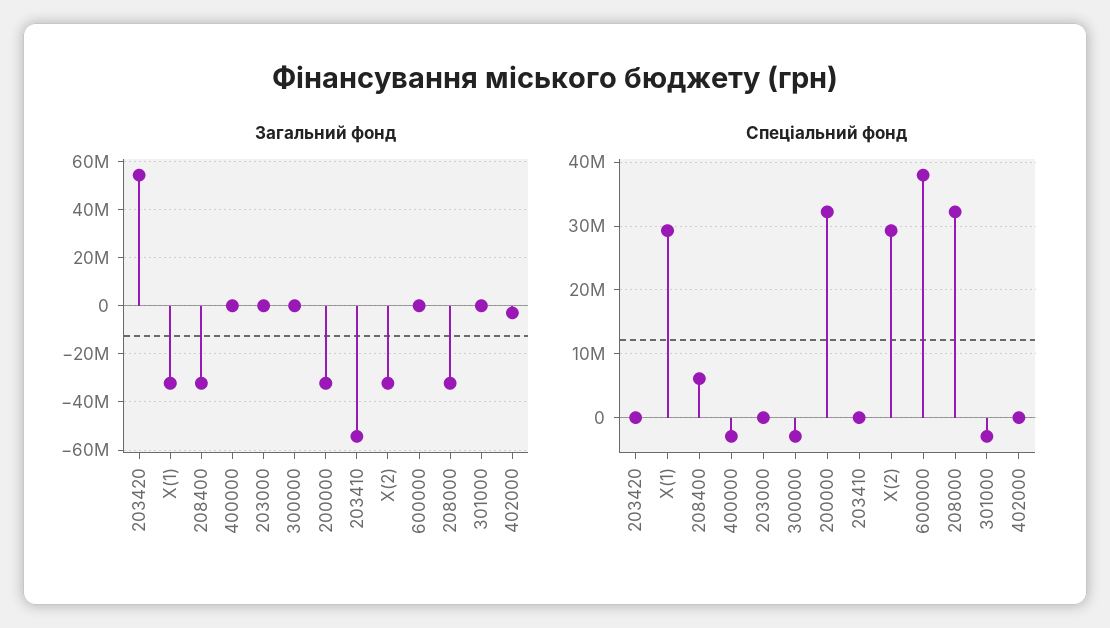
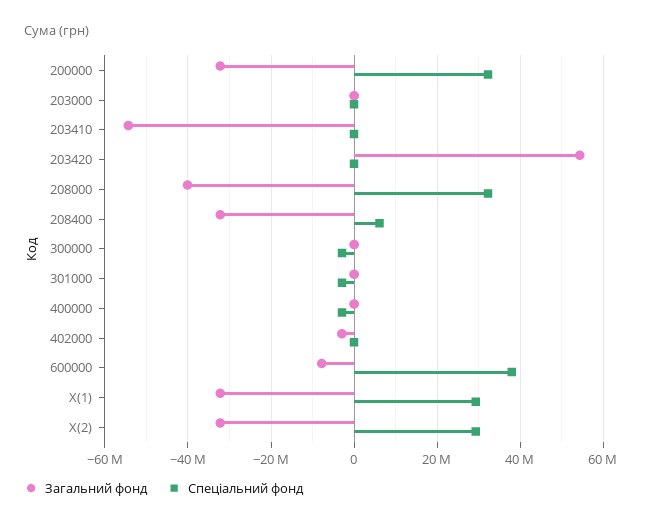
Загальний фонд, 600000: 0 -> -8000000
Загальний фонд, 208000: -32500000 -> -40000000

